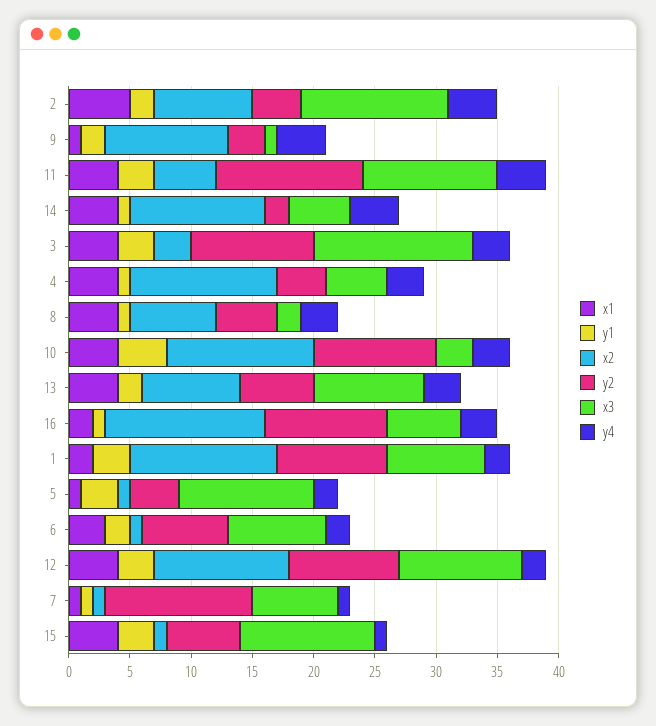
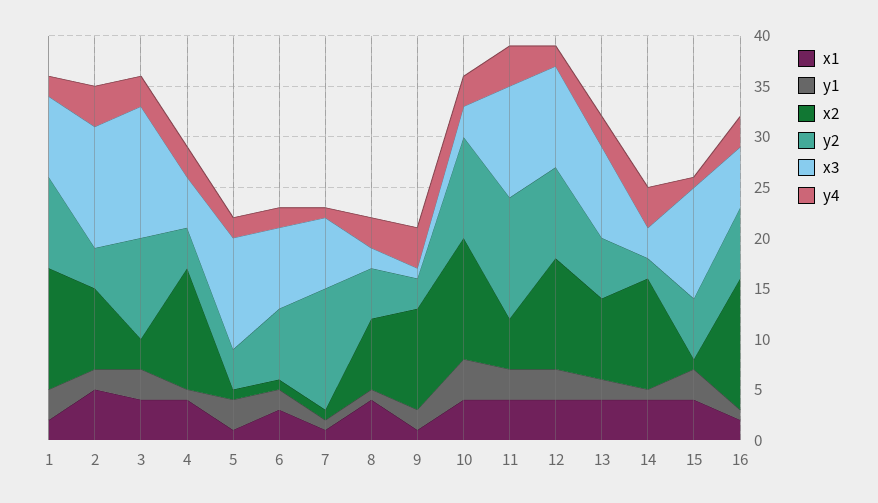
x3, 14: 5 -> 3
y2, 16: 10 -> 7

